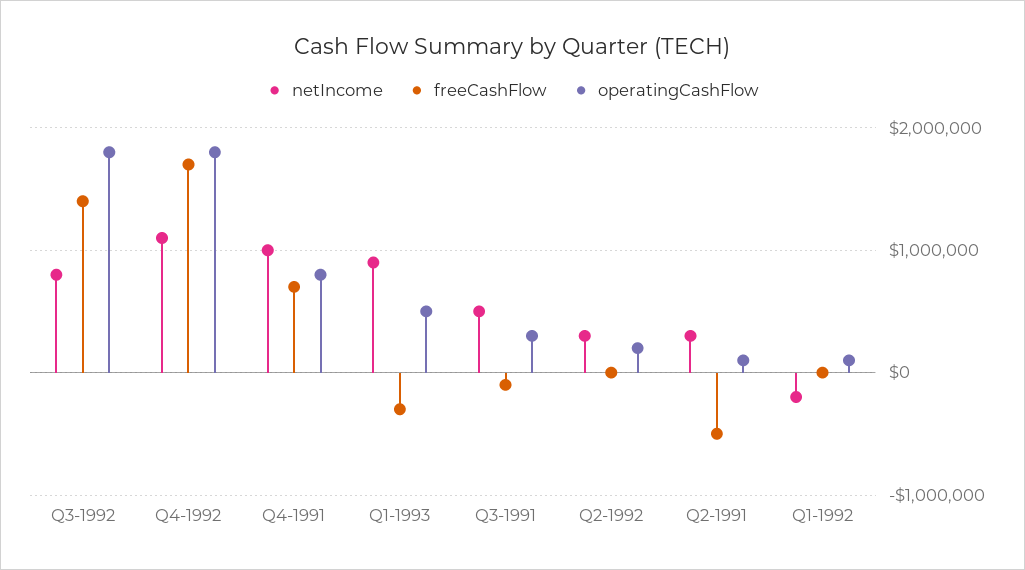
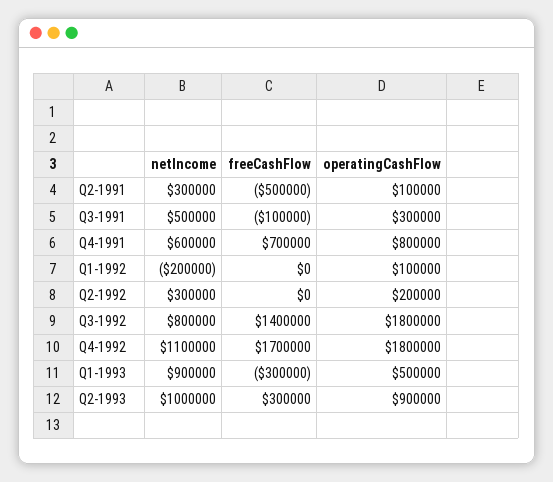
netIncome, Q4-1991: 1000000 -> 600000
netIncome, Q2-1993: none -> 1000000
freeCashFlow, Q2-1993: none -> 300000
operatingCashFlow, Q2-1993: none -> 900000

